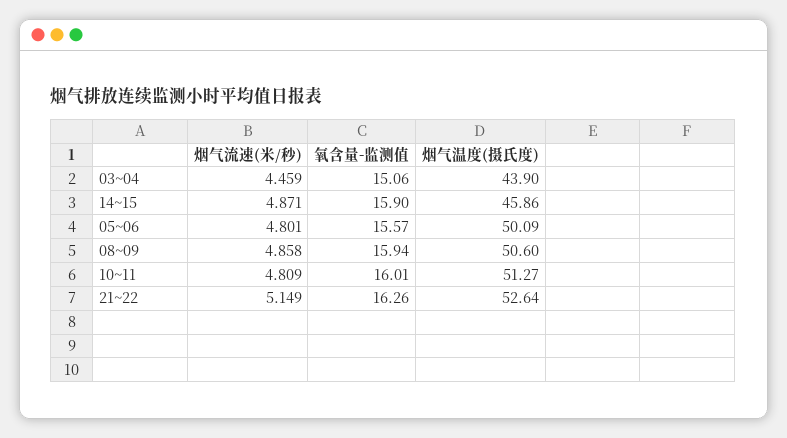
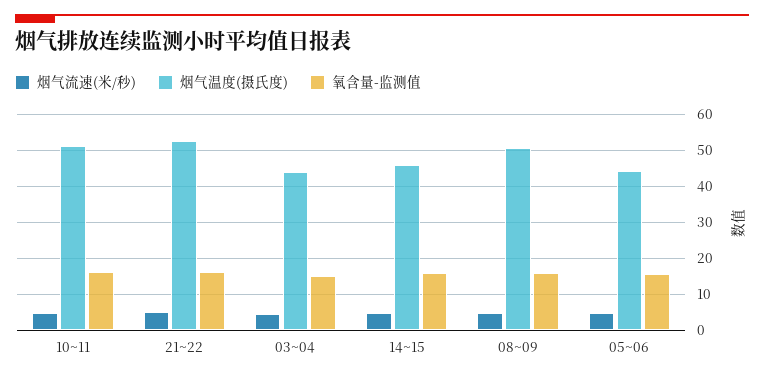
烟气温度(摄氏度), 05~06: 50.09 -> 44

